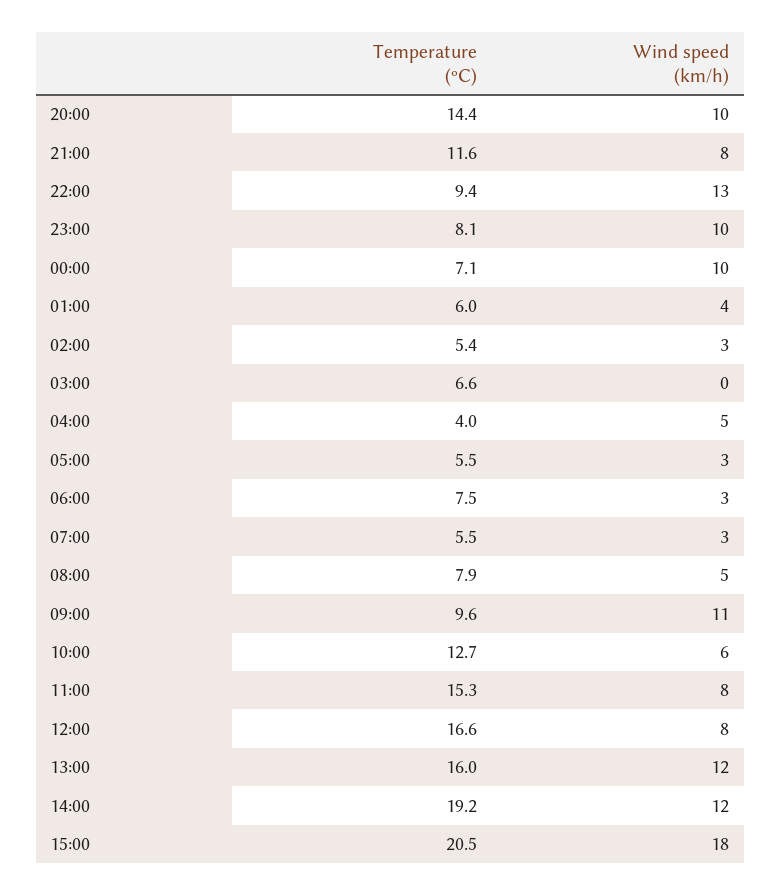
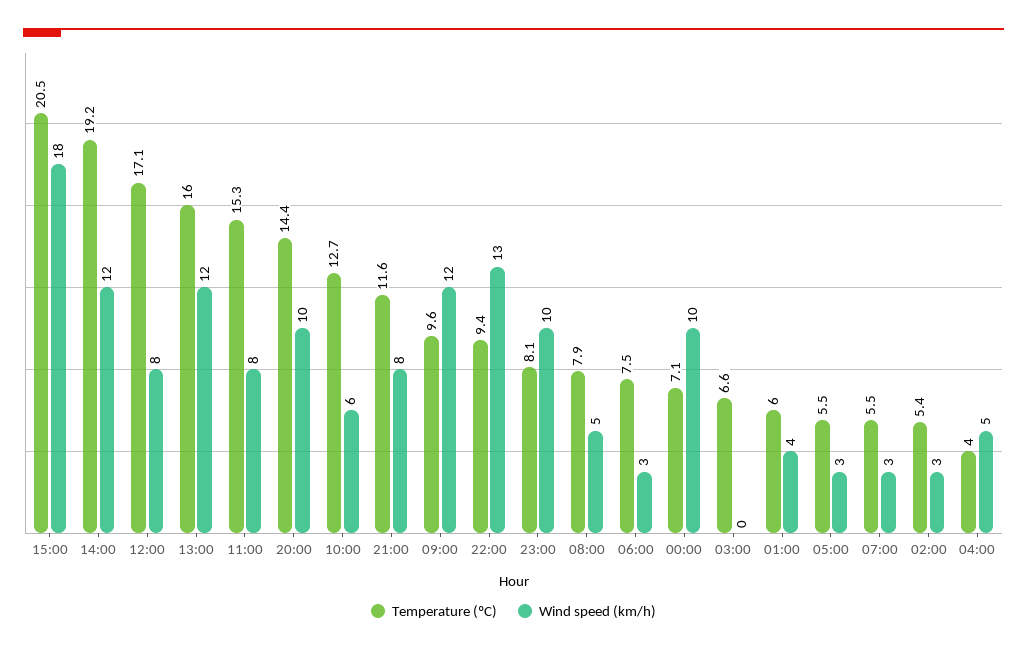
Wind speed (km/h), 09:00: 11 -> 12
Temperature (ºC), 12:00: 16.6 -> 17.1

